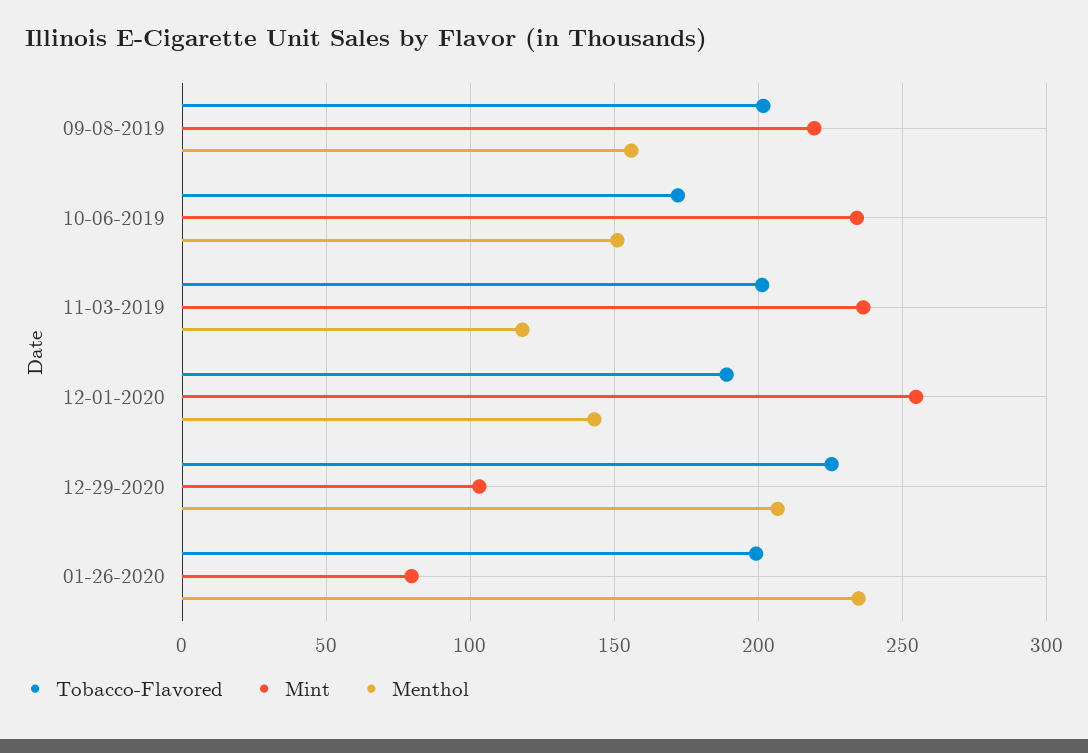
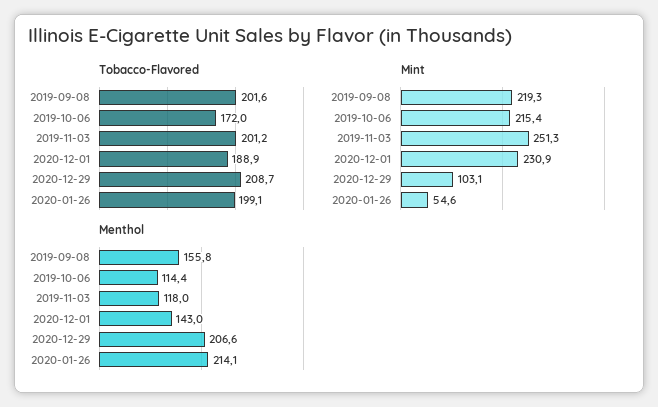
Mint, 10-06-2019: 235 -> 215.4
Menthol, 10-06-2019: 150 -> 114.4
Mint, 11-03-2019: 235 -> 251.3
Mint, 12-01-2020: 255 -> 230.9
Tobacco-Flavored, 12-29-2020: 225 -> 208.7
Mint, 01-26-2020: 80 -> 54.6
Menthol, 01-26-2020: 235 -> 214.1

